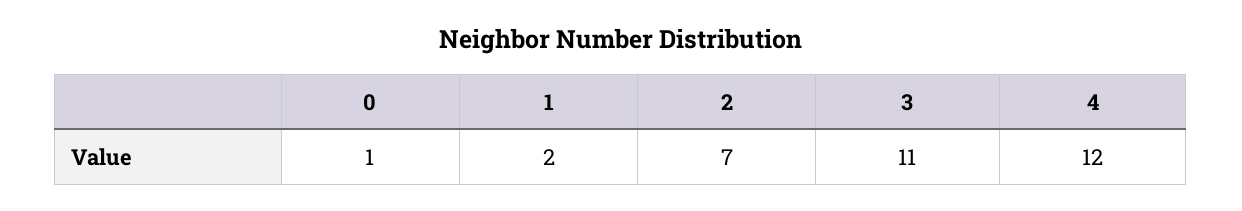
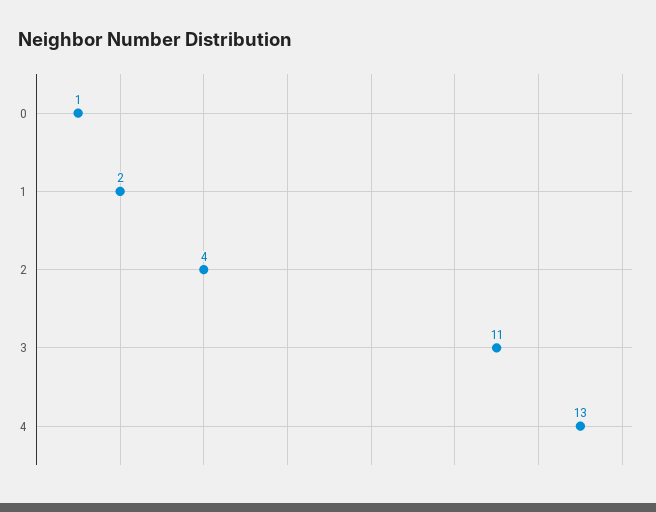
2: 7 -> 4
4: 12 -> 13

